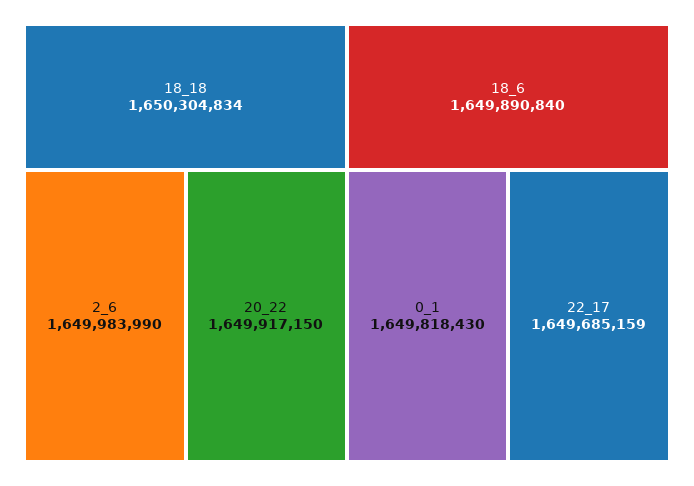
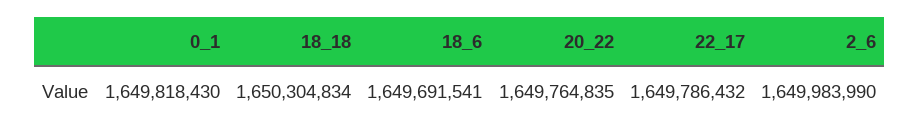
20_22: 1649917150 -> 1649764835
18_6: 1649890840 -> 1649691541
22_17: 1649685159 -> 1649786432

